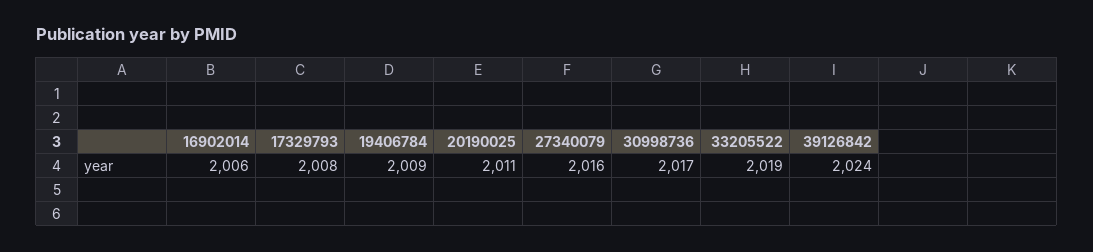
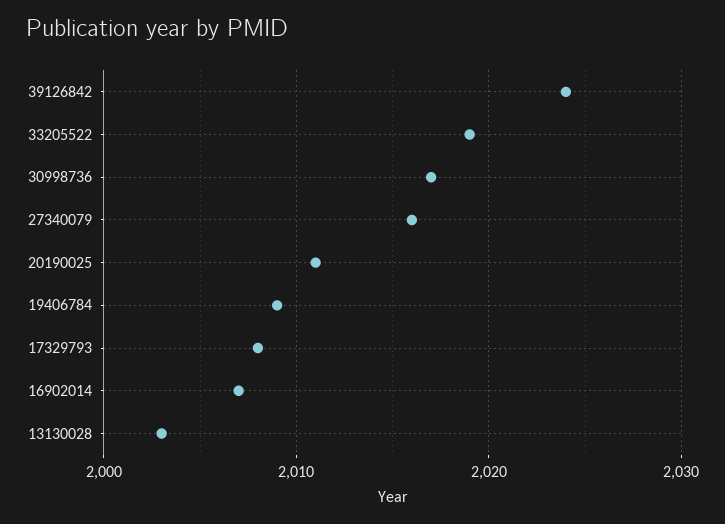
16902014: 2006 -> 2007
13130028: none -> 2003

